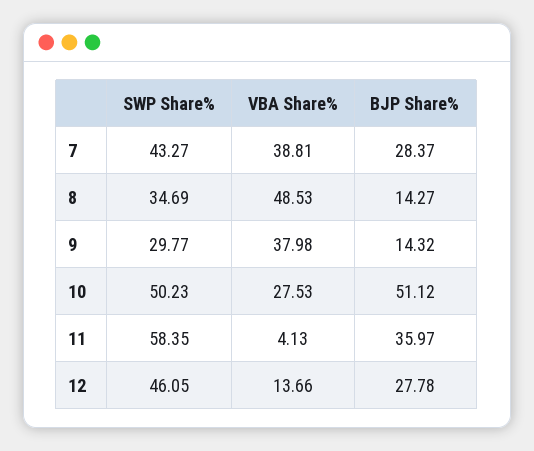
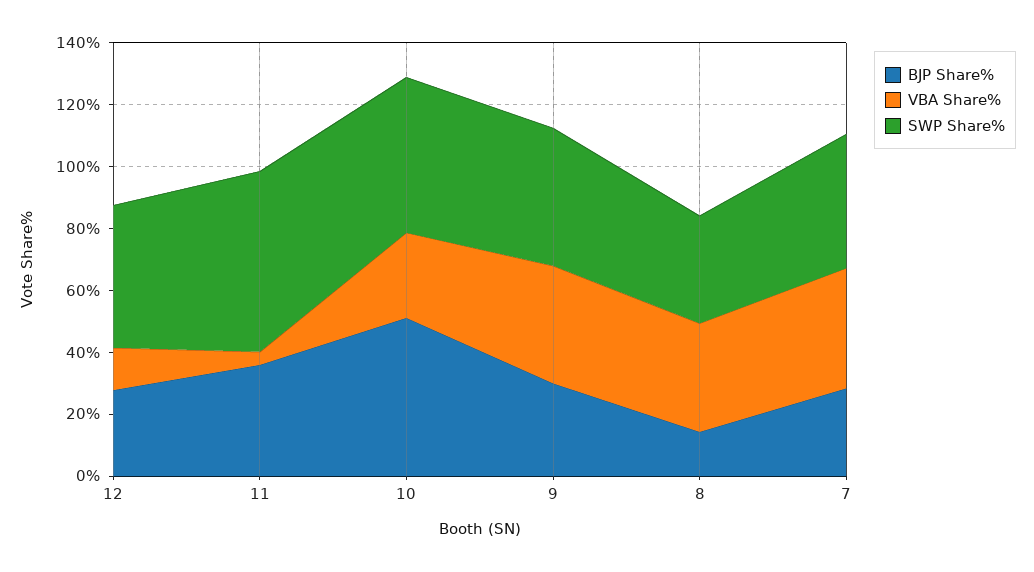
VBA Share%, 8: 48.53 -> 35
SWP Share%, 9: 29.77 -> 45
BJP Share%, 9: 14.32 -> 30

